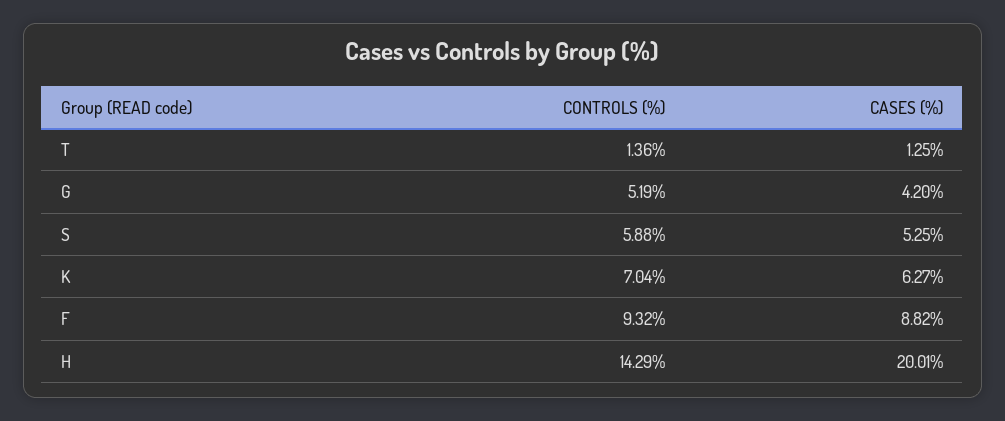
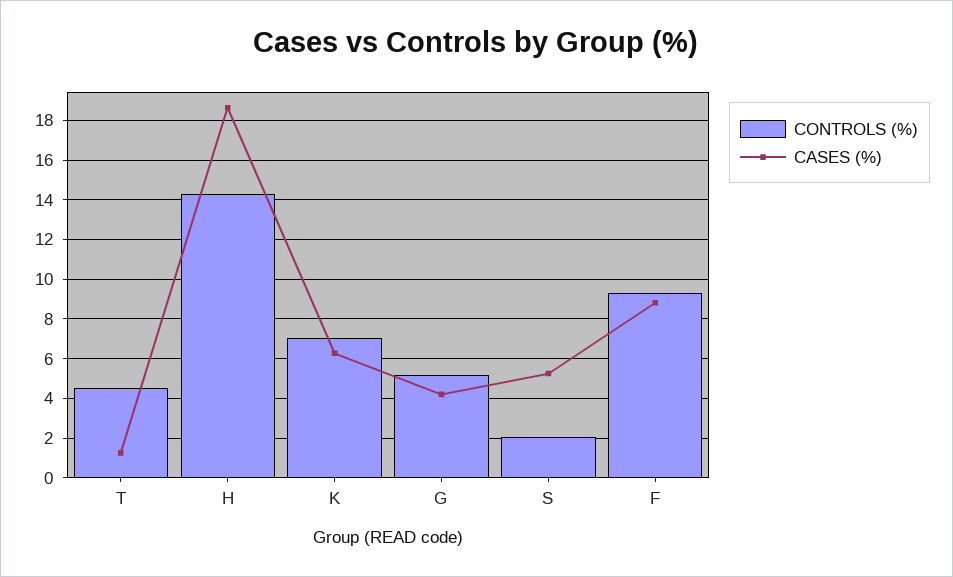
CONTROLS (%), T: 1.36 -> 4.5
CONTROLS (%), S: 5.88 -> 2
CASES (%), H: 20.01 -> 18.5

